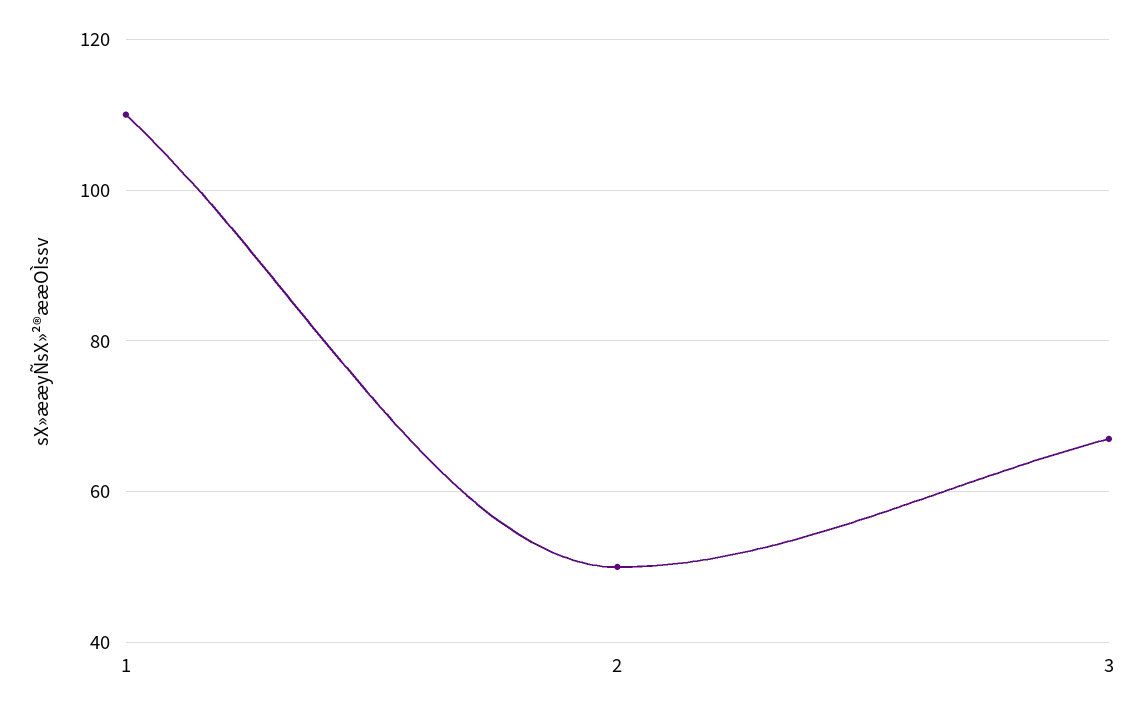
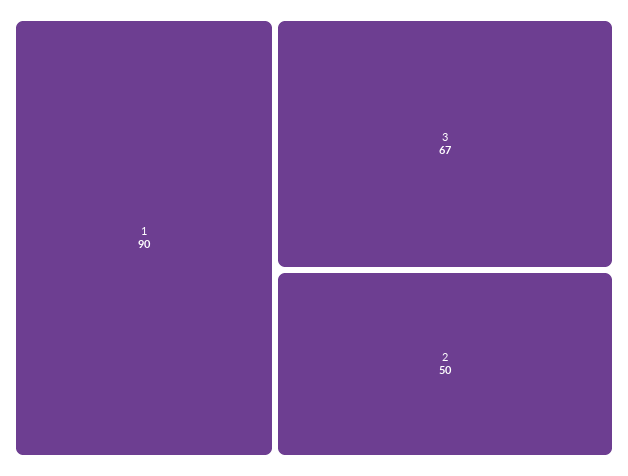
1: 110 -> 90

